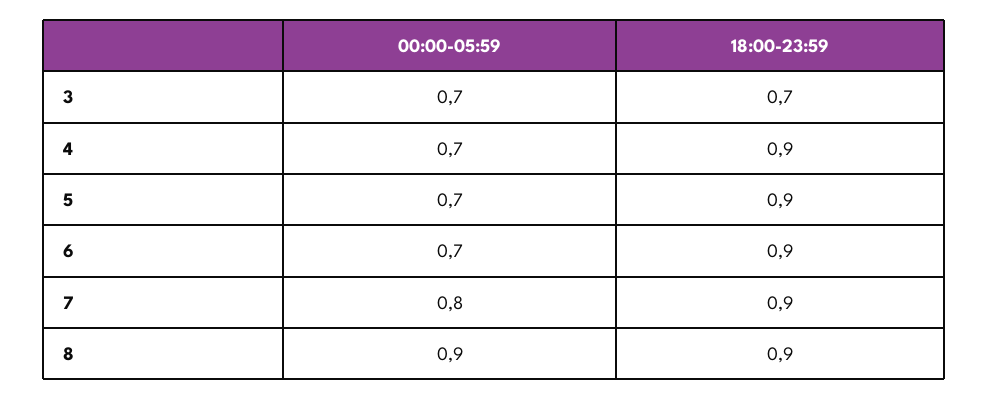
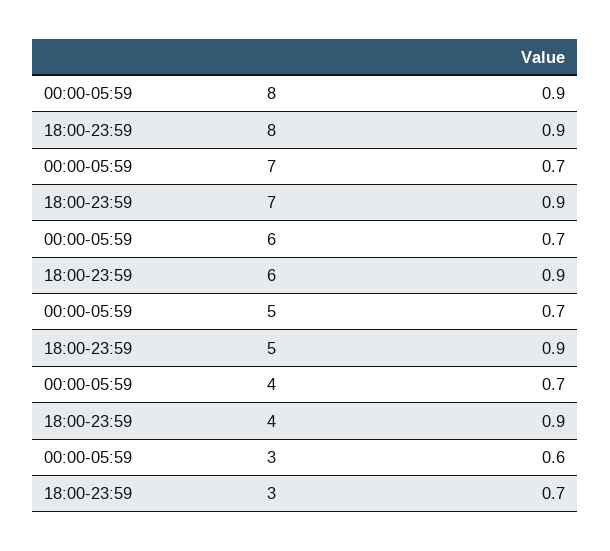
00:00-05:59, 3: 0.7 -> 0.6
00:00-05:59, 7: 0.8 -> 0.7

